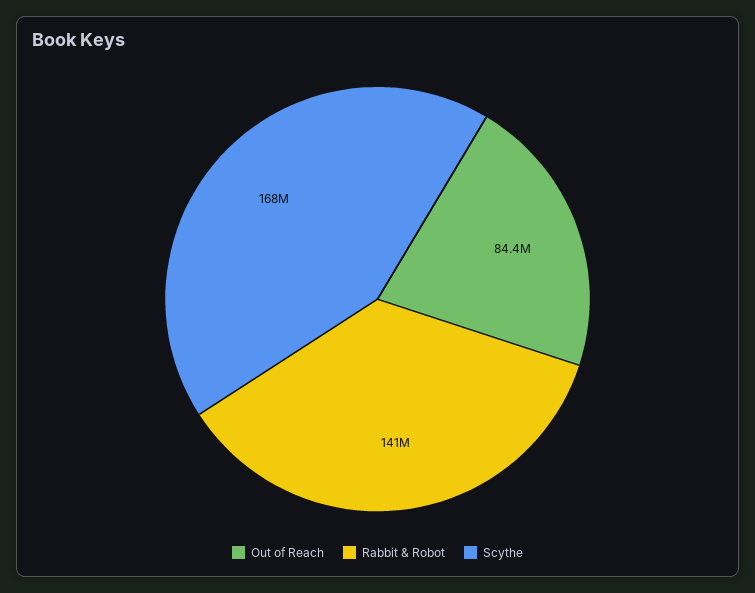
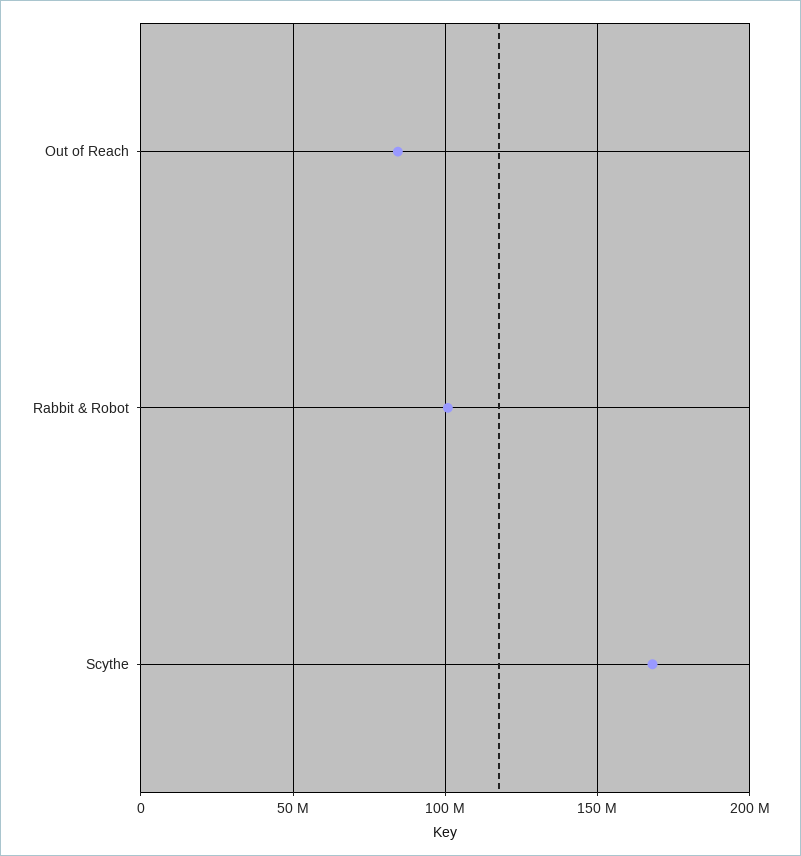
Rabbit & Robot: 141000000 -> 100000000

